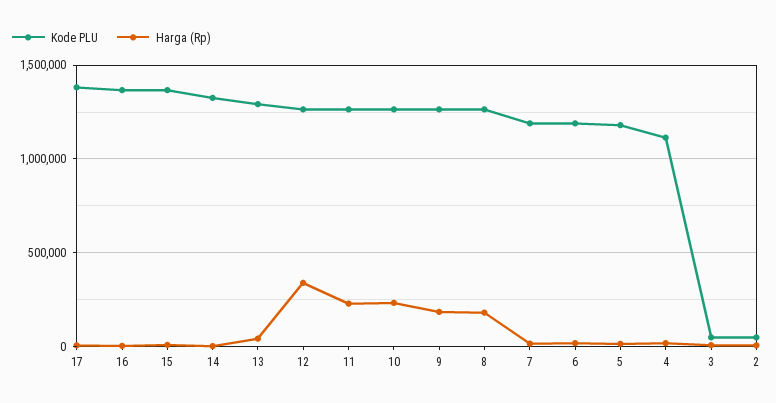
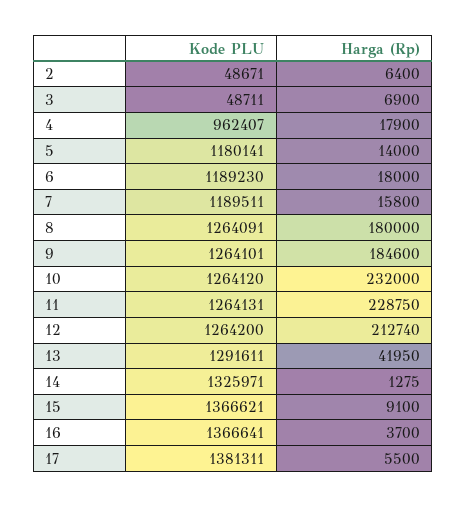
Harga (Rp), 12: 350000 -> 212740
Kode PLU, 4: 1100000 -> 962407

